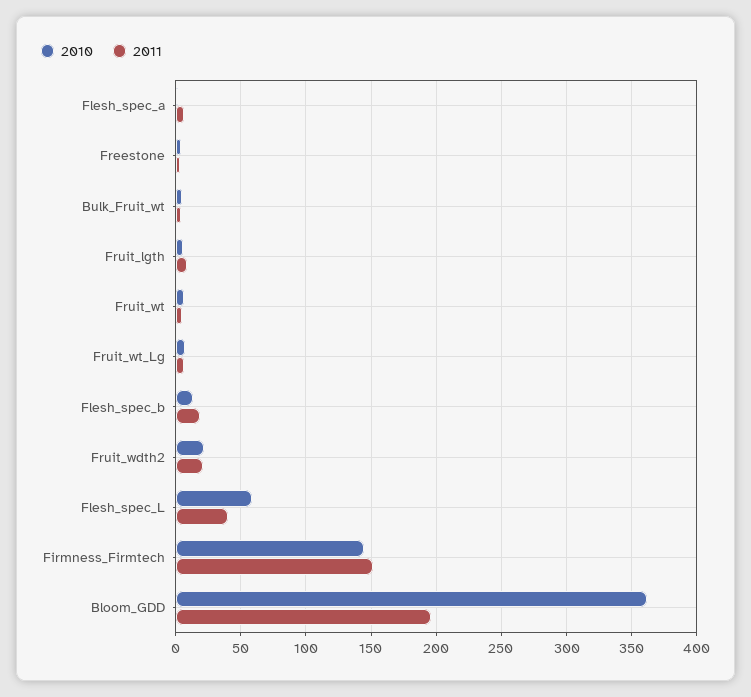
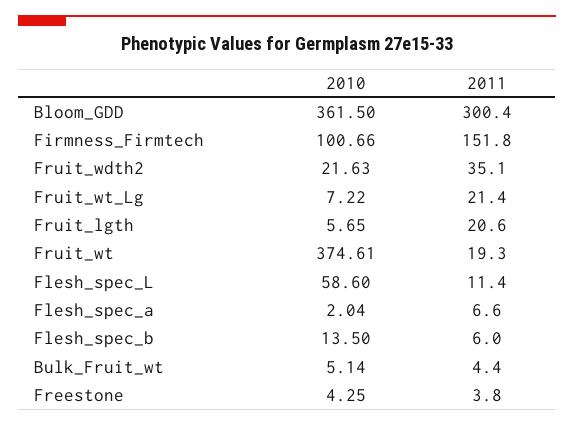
2011, Fruit_lgth: 10 -> 20.6
2010, Fruit_wt: 5 -> 374.61
2011, Fruit_wt: 5 -> 19.3
2011, Fruit_wt_Lg: 5 -> 21.4
2011, Flesh_spec_b: 20 -> 6
2011, Fruit_wdth2: 20 -> 35.1
2011, Flesh_spec_L: 40 -> 11.4
2010, Firmness_Firmtech: 145 -> 100.66
2011, Bloom_GDD: 195 -> 300.4

